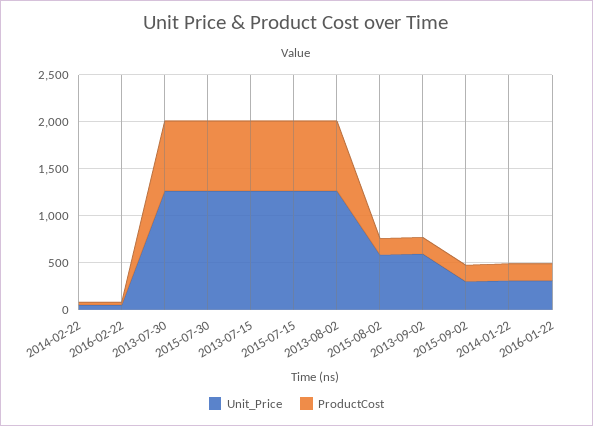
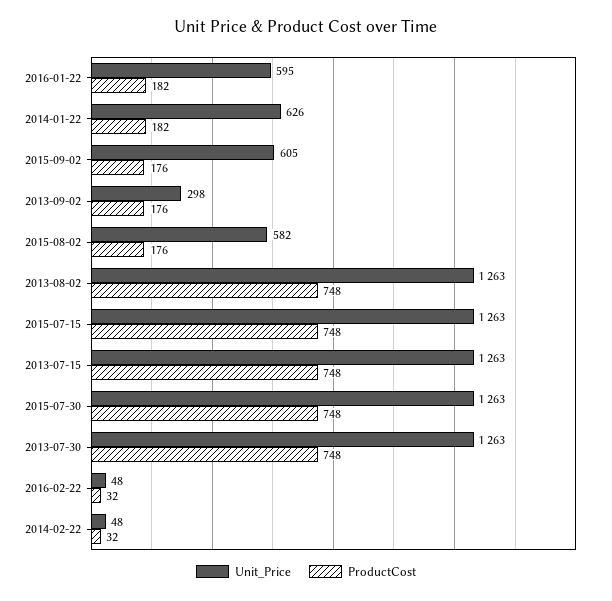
Unit_Price, 2013-09-02: 600 -> 298
Unit_Price, 2015-09-02: 300 -> 605
Unit_Price, 2014-01-22: 300 -> 626
Unit_Price, 2016-01-22: 300 -> 595

